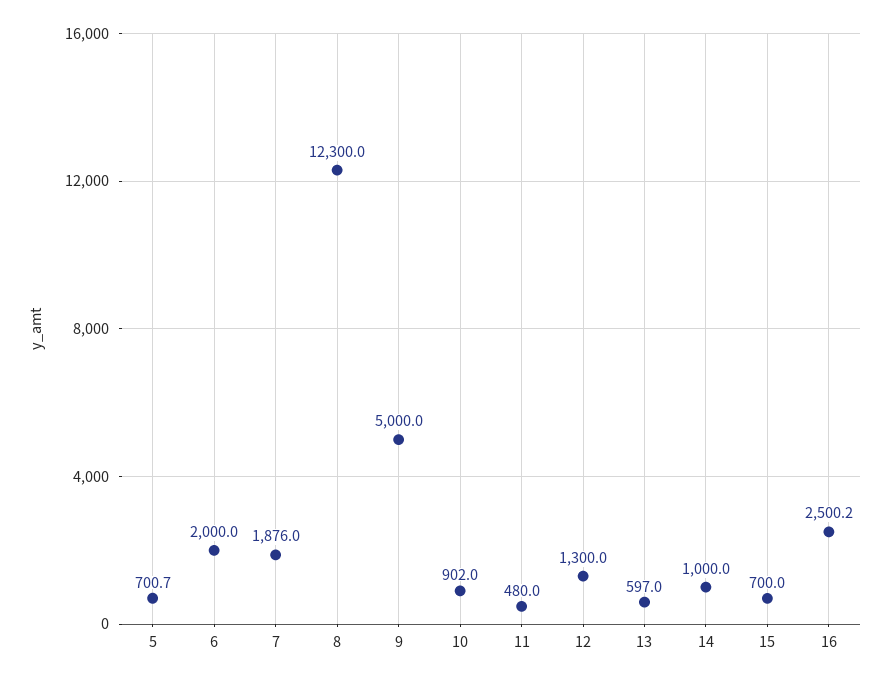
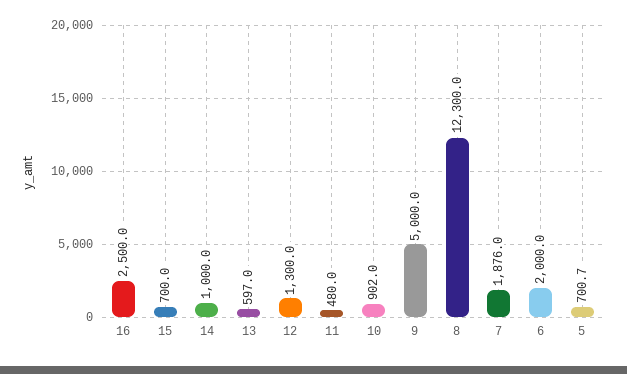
16: 2500.2 -> 2500

